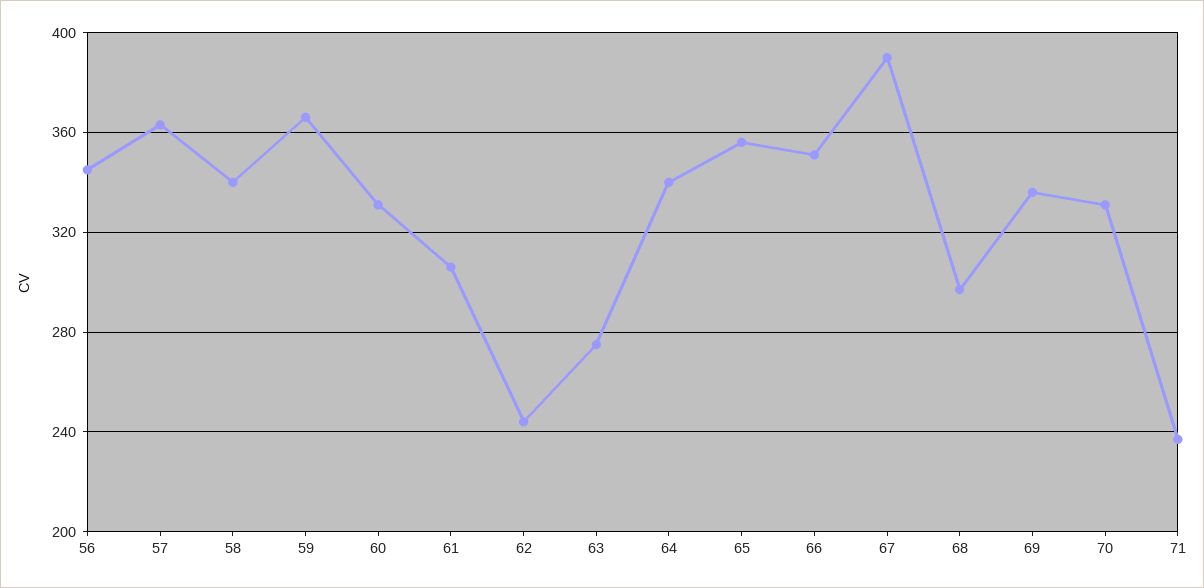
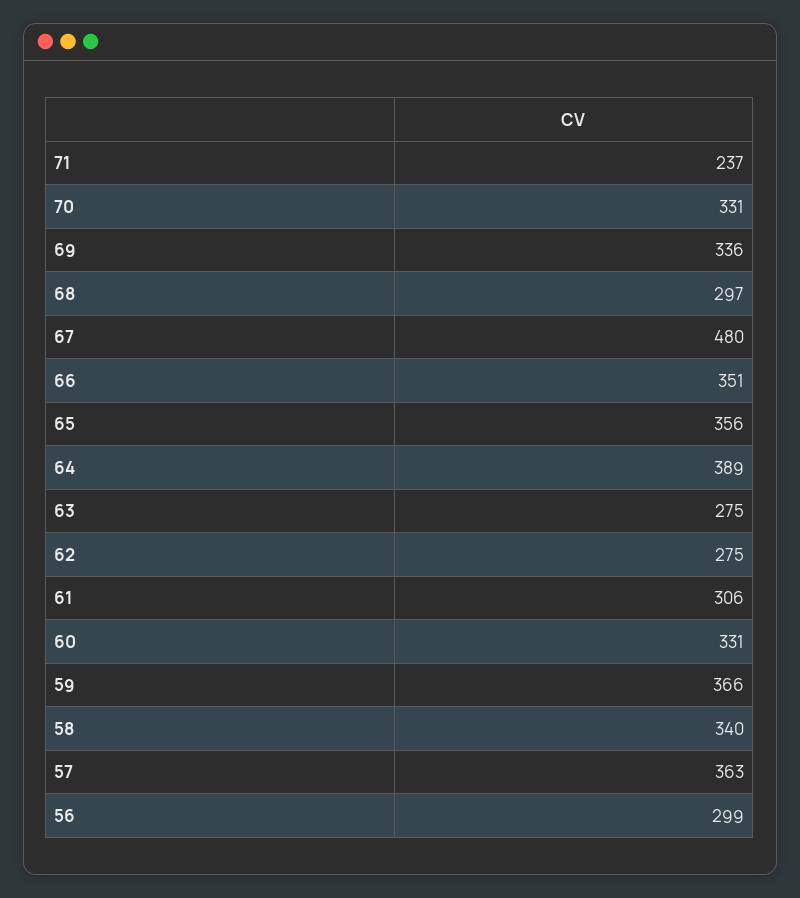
56: 345 -> 299
62: 245 -> 275
64: 340 -> 389
67: 390 -> 480

